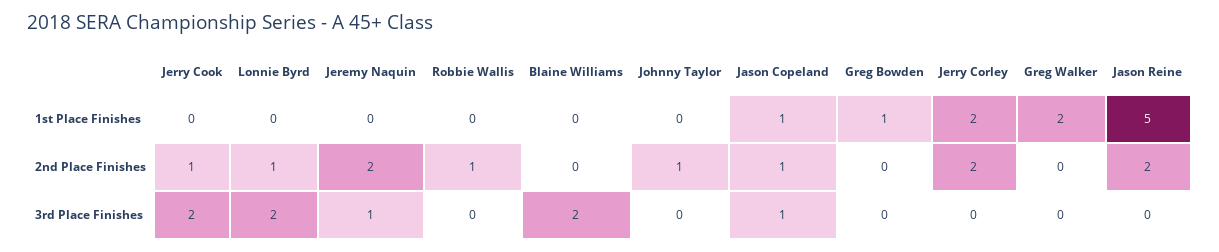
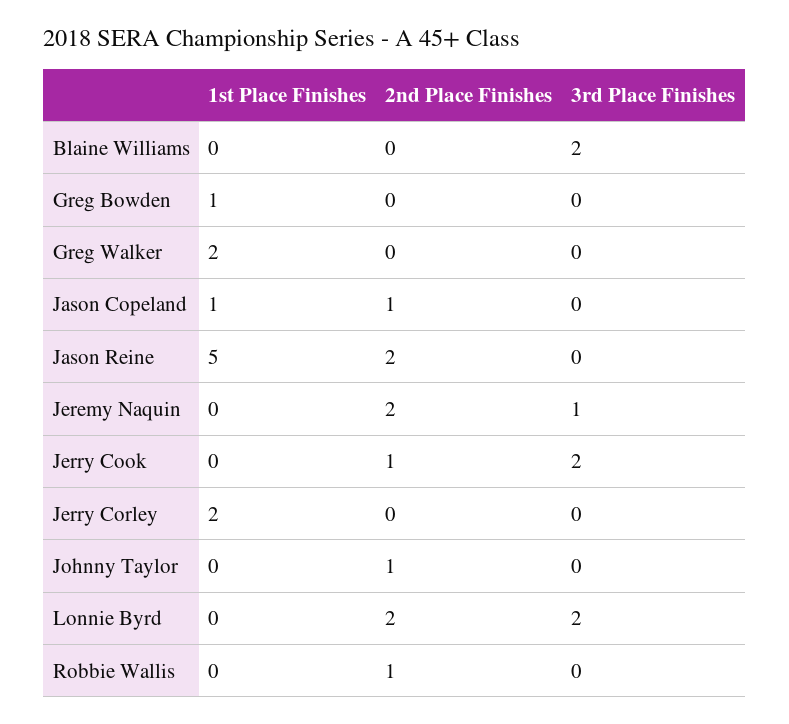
Lonnie Byrd, 2nd Place Finishes: 1 -> 2
Jerry Corley, 2nd Place Finishes: 2 -> 0
Jason Copeland, 3rd Place Finishes: 1 -> 0

